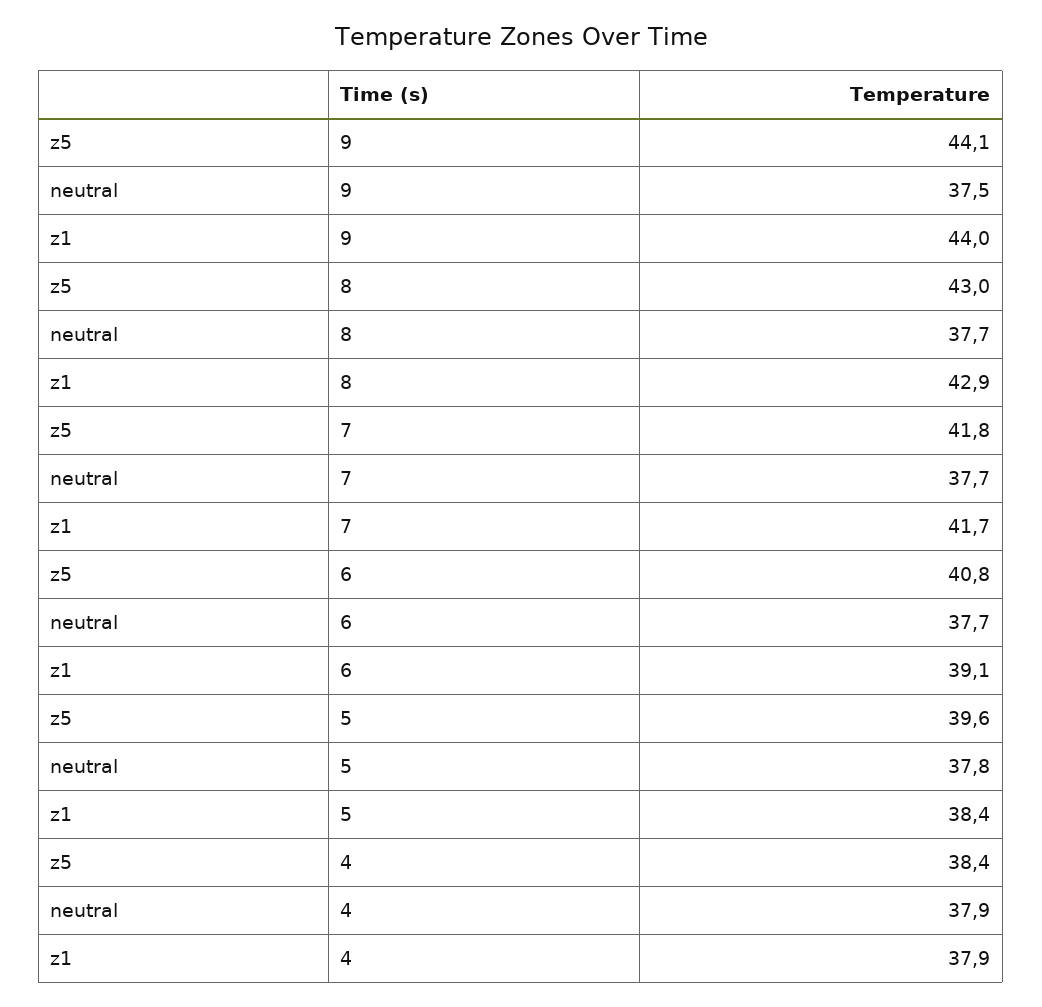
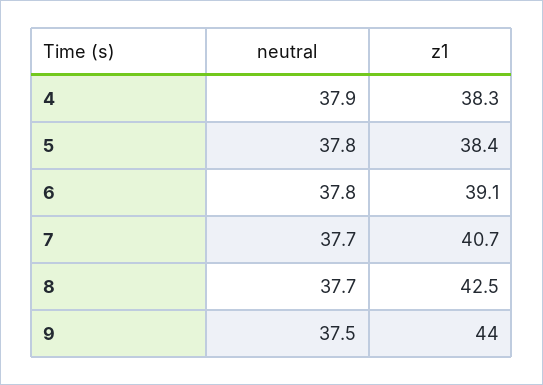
z5, 9: 44.1 -> none
z5, 8: 43 -> none
z1, 8: 42.9 -> 42.5
z5, 7: 41.8 -> none
z1, 7: 41.7 -> 40.7
z5, 6: 40.8 -> none
neutral, 6: 37.7 -> 37.8
z5, 5: 39.6 -> none
z5, 4: 38.4 -> none
z1, 4: 37.9 -> 38.3

